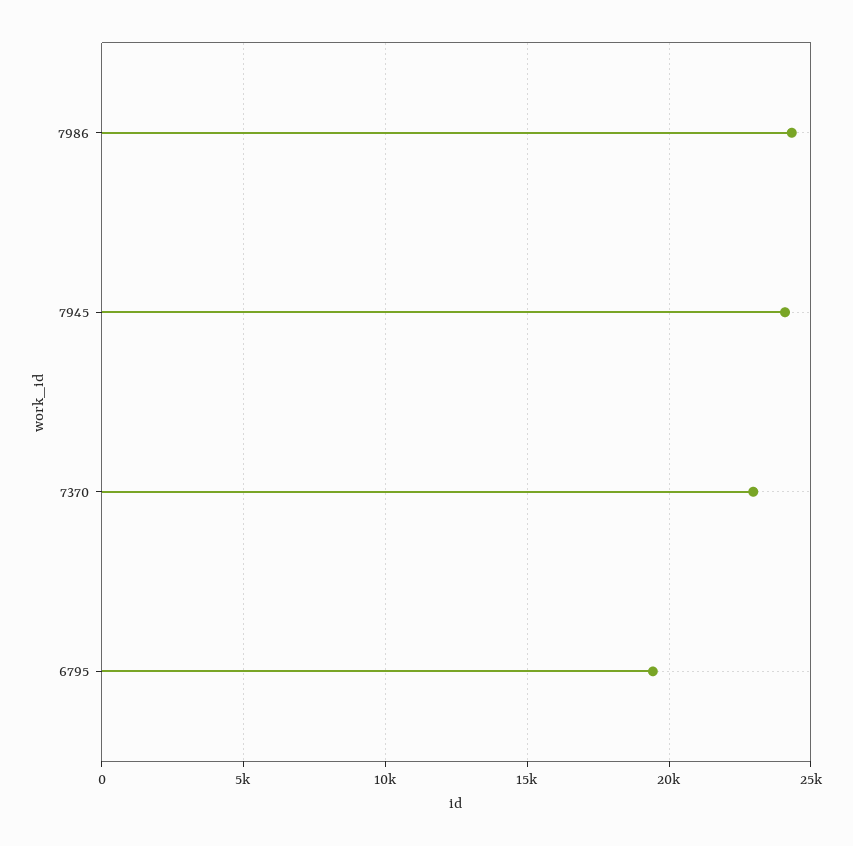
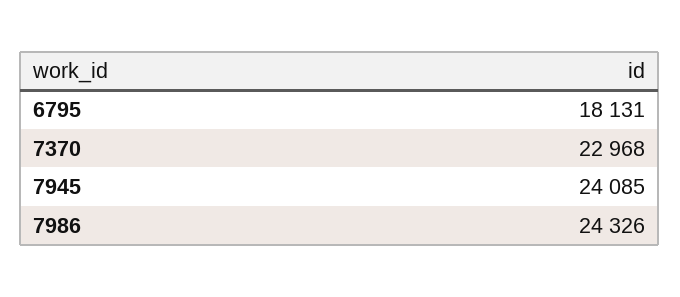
6795: 19500 -> 18131

